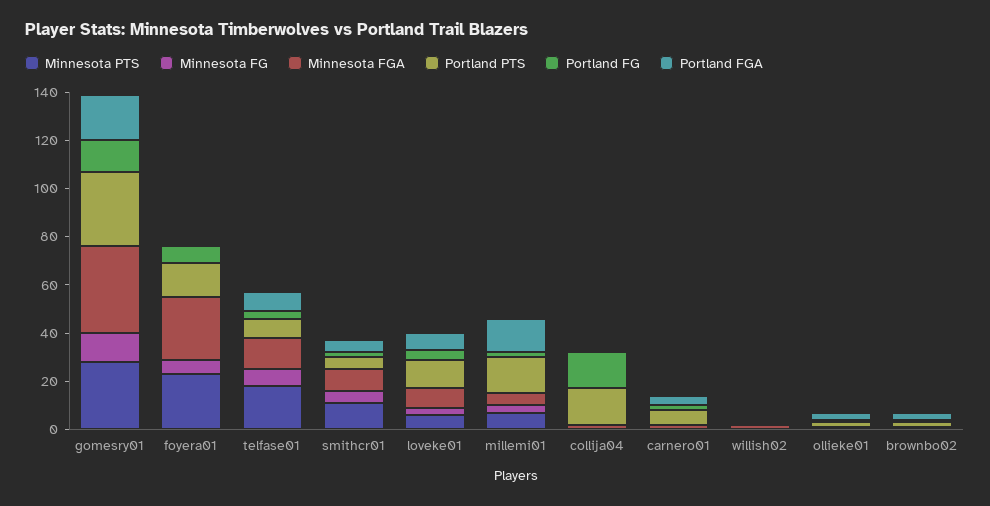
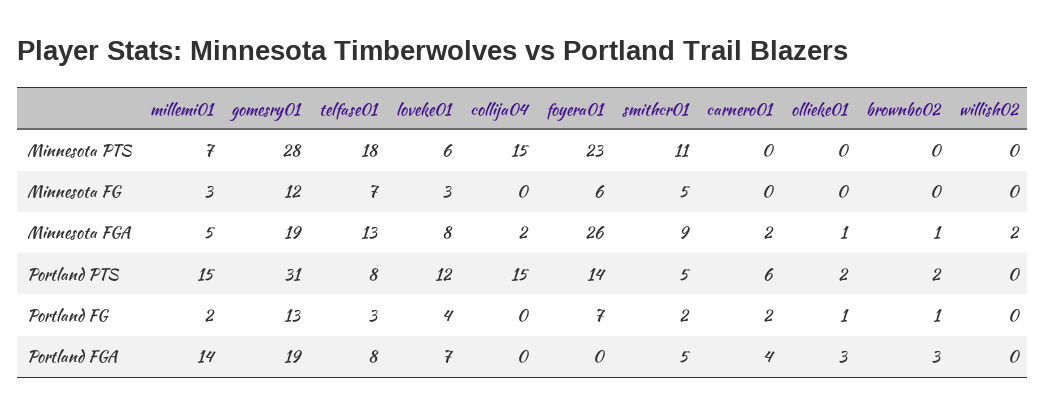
Minnesota FGA, gomesry01: 35 -> 19
Minnesota PTS, collija04: 0 -> 15
Portland FG, collija04: 15 -> 0

